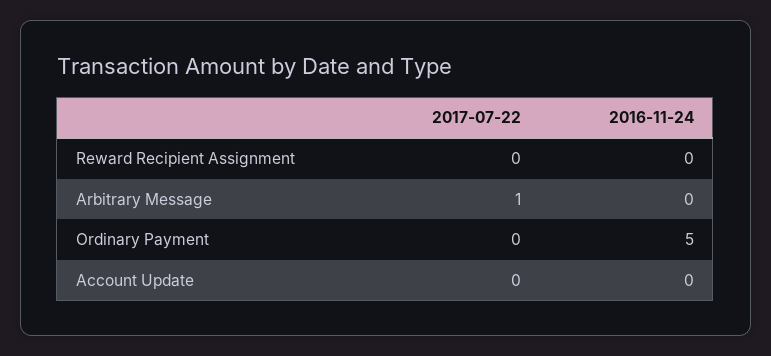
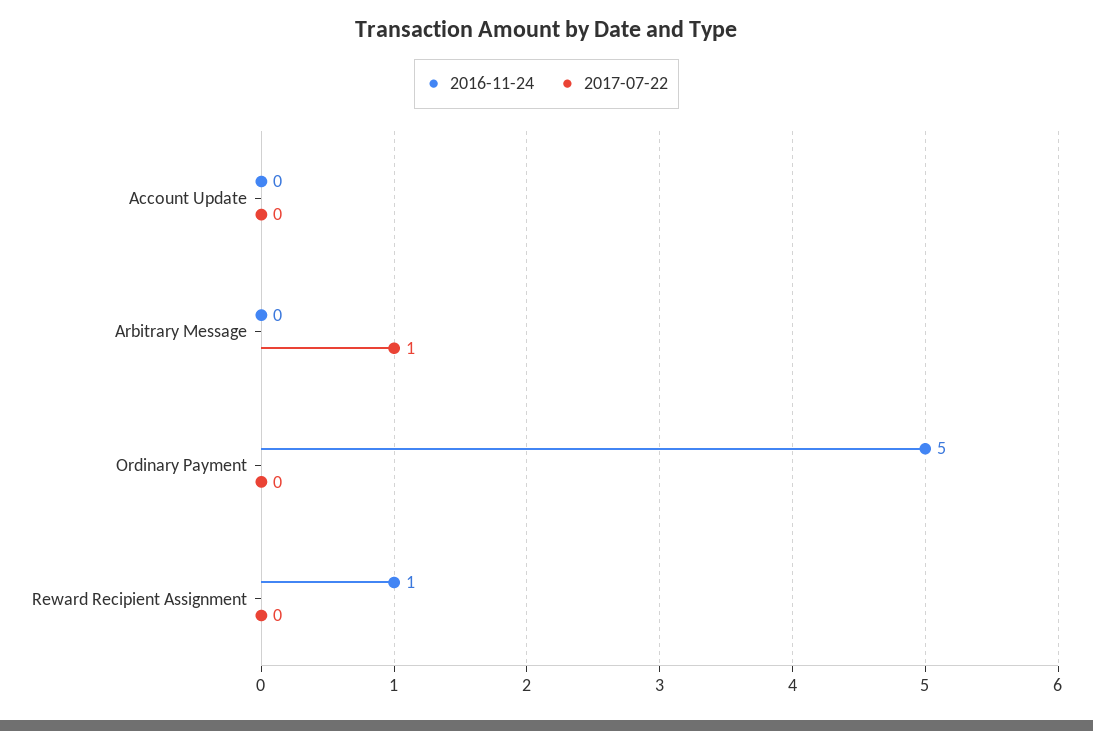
2016-11-24, Reward Recipient Assignment: 0 -> 1

